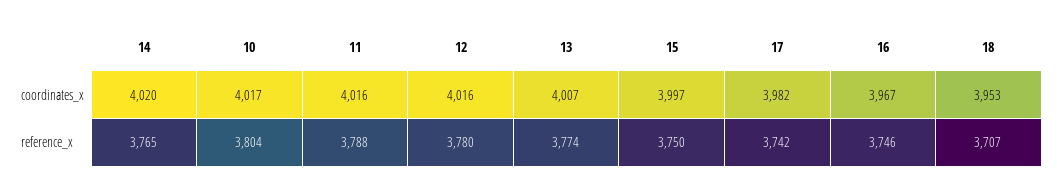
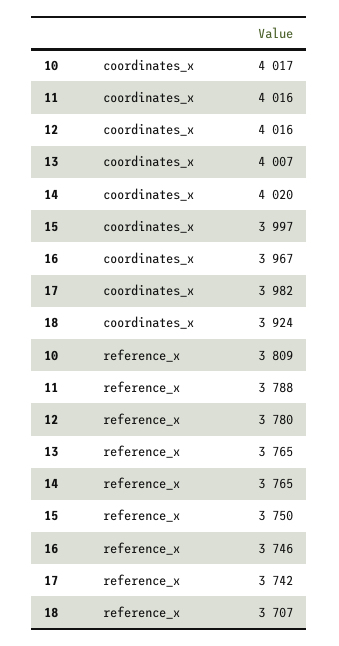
18, coordinates_x: 3953 -> 3924
10, reference_x: 3804 -> 3809
13, reference_x: 3774 -> 3765

